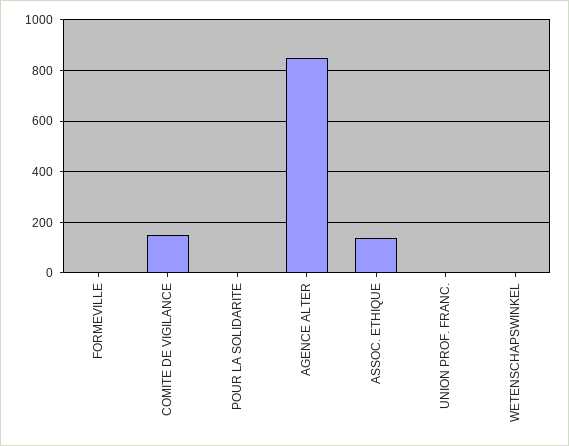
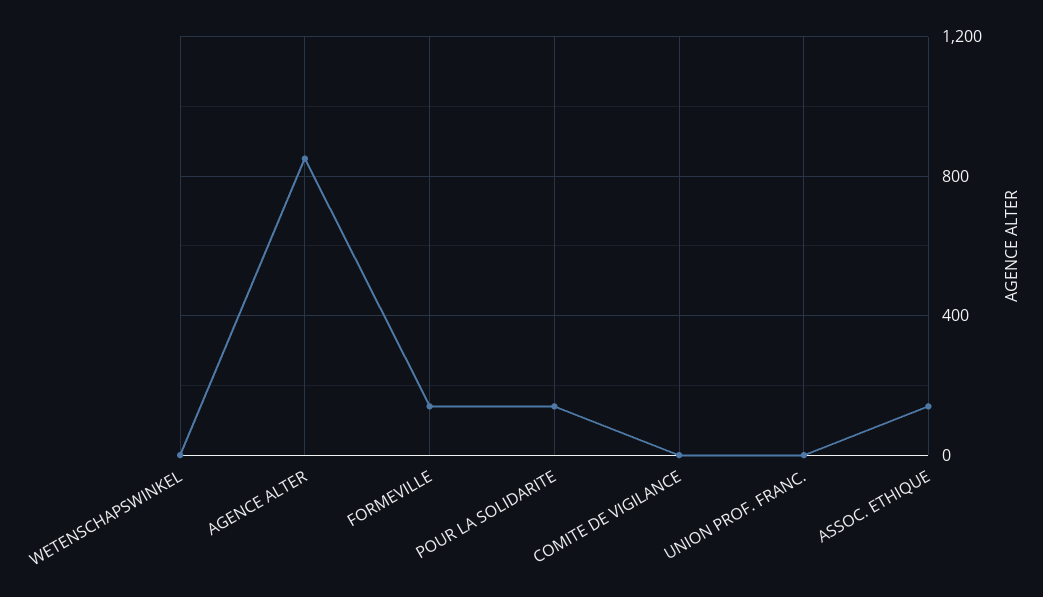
FORMEVILLE: 0 -> 150
COMITE DE VIGILANCE: 150 -> 0
POUR LA SOLIDARITE: 0 -> 150

